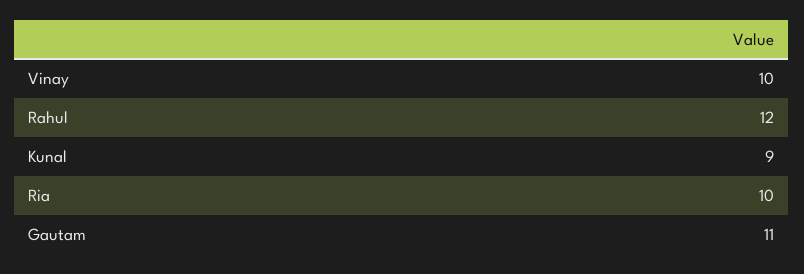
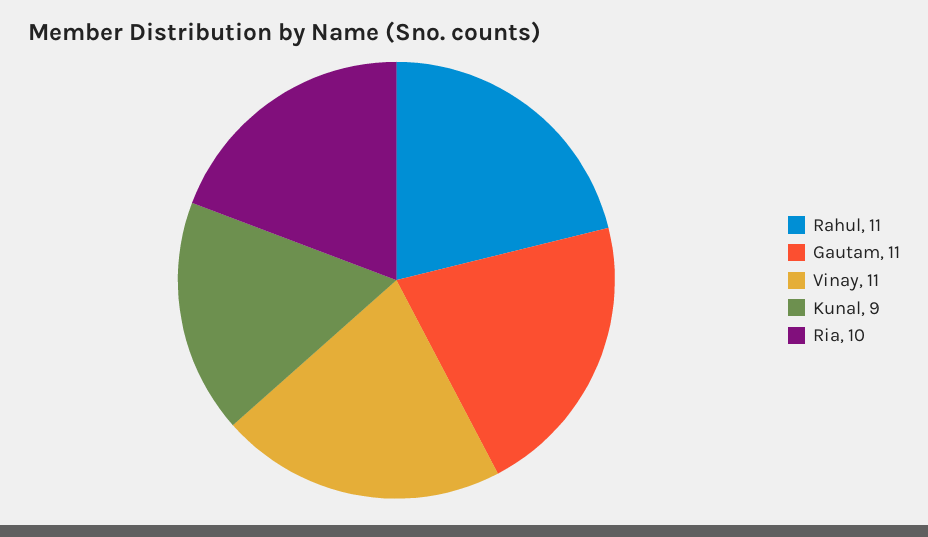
Vinay: 10 -> 11
Rahul: 12 -> 11

